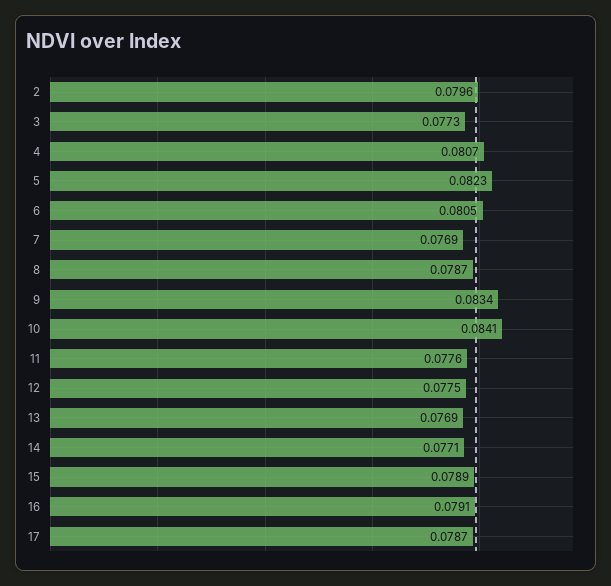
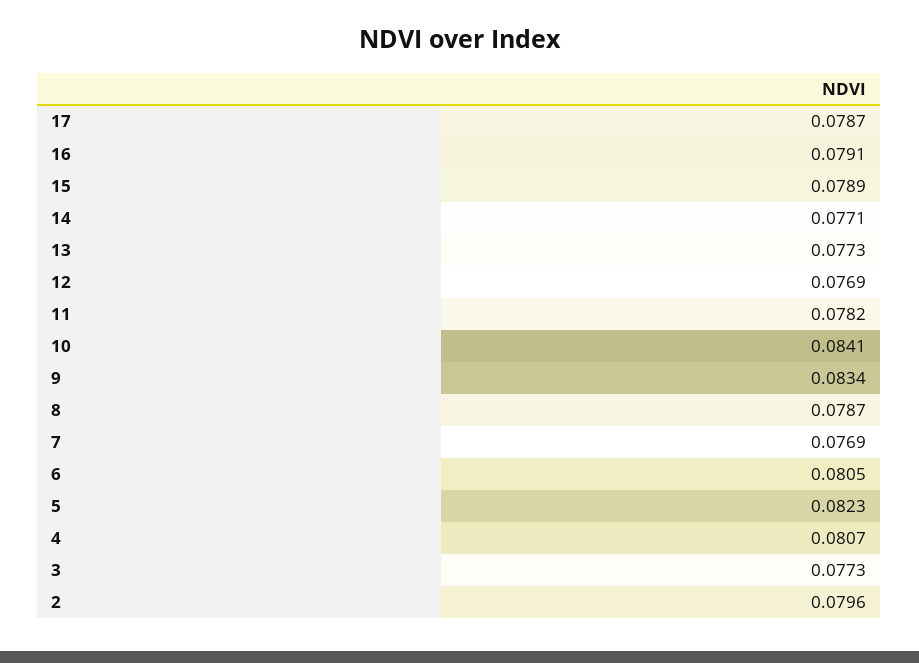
11: 0.0776 -> 0.0782
12: 0.0775 -> 0.0769
13: 0.0769 -> 0.0773

